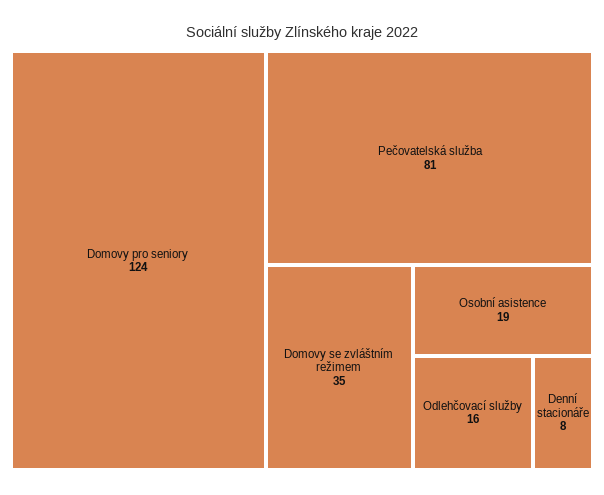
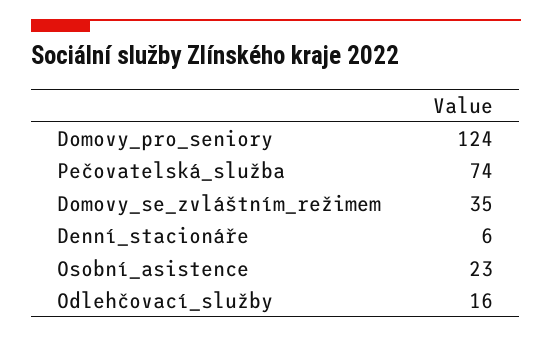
Pečovatelská služba: 81 -> 74
Osobní asistence: 19 -> 23
Denní stacionáře: 8 -> 6

